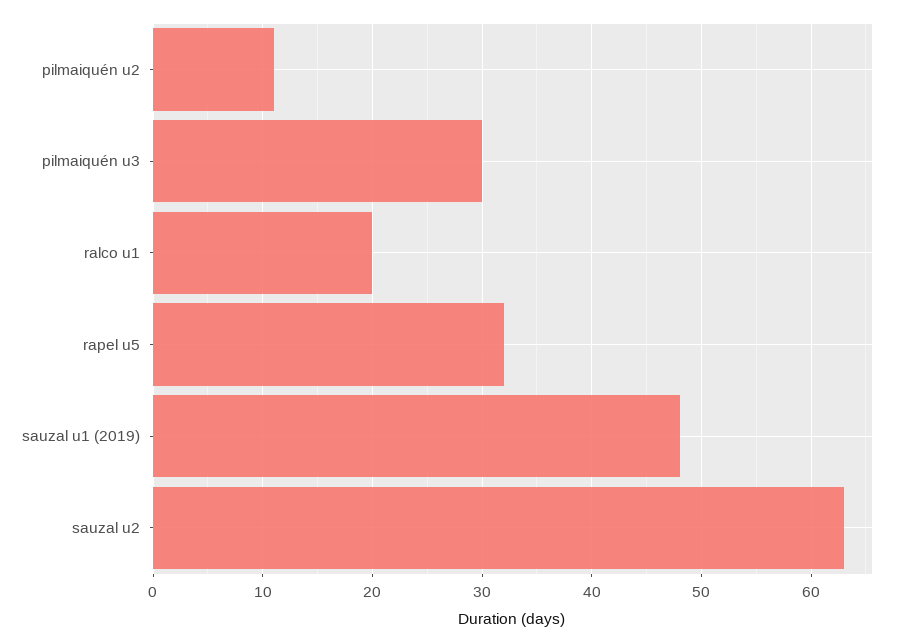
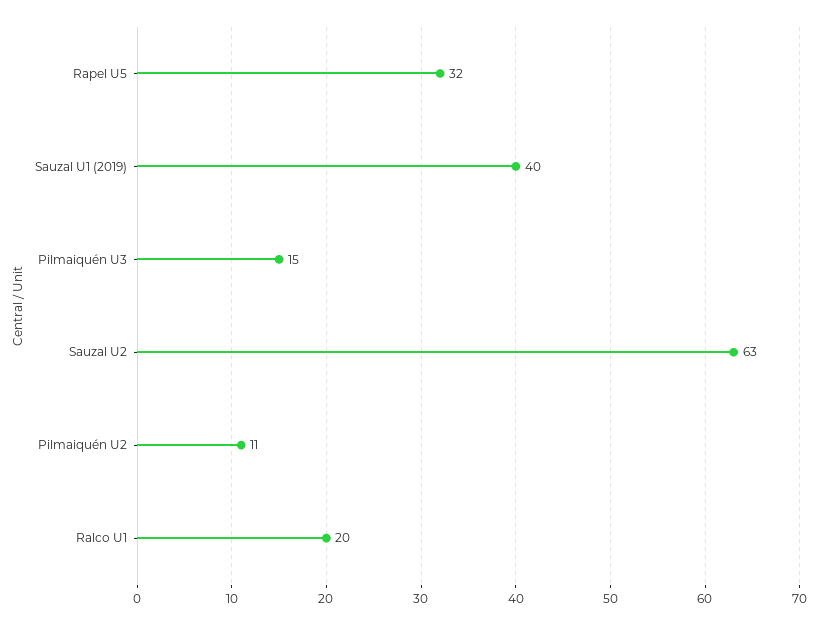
pilmaiquén u3: 30 -> 15
sauzal u1 (2019): 48 -> 40

